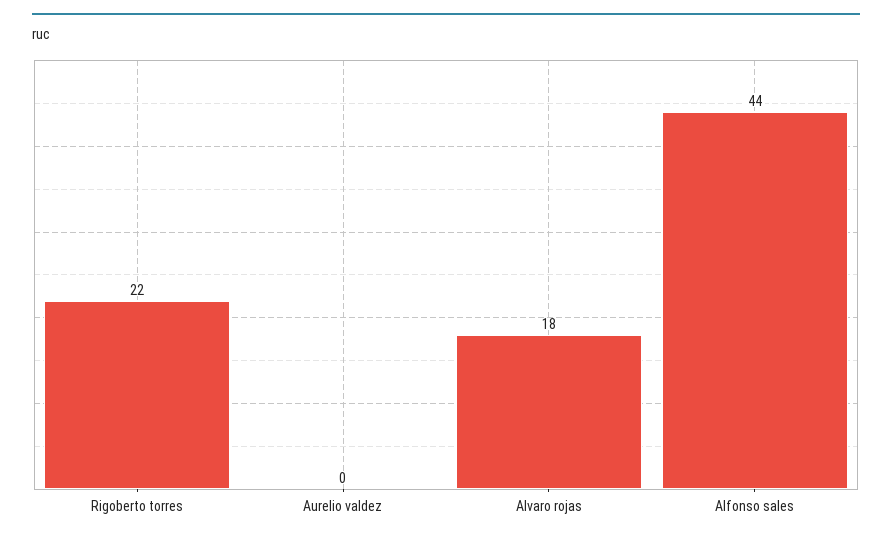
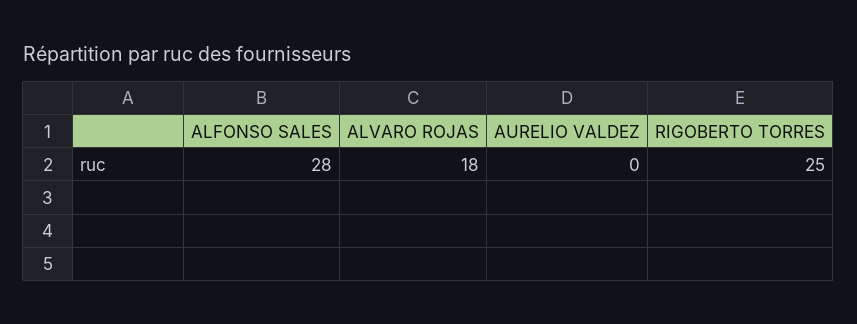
Rigoberto torres: 22 -> 25
Alfonso sales: 44 -> 28

